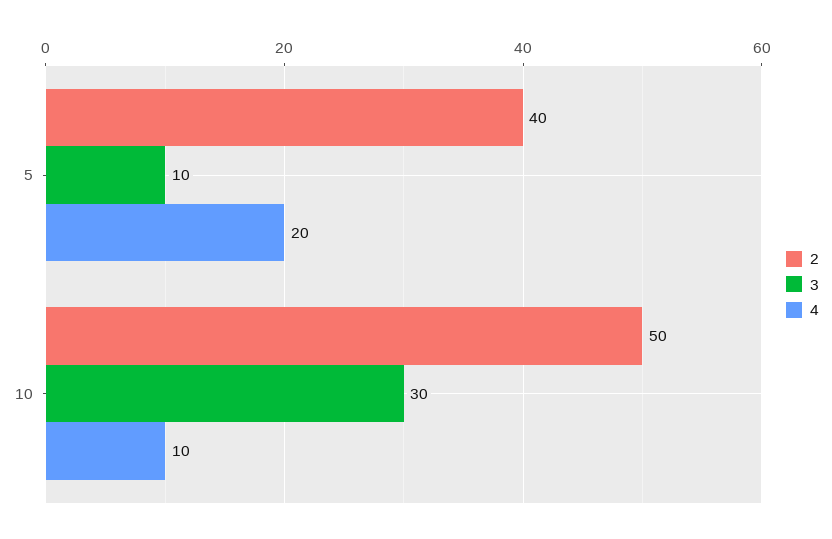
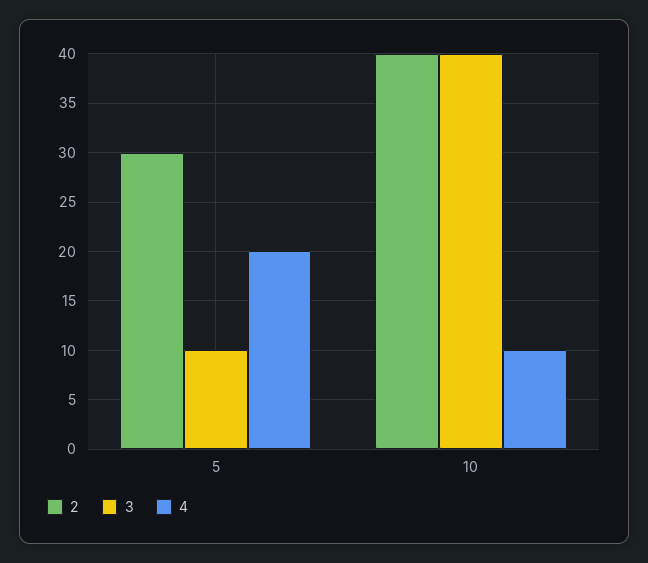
2, 5: 40 -> 30
2, 10: 50 -> 40
3, 10: 30 -> 40

